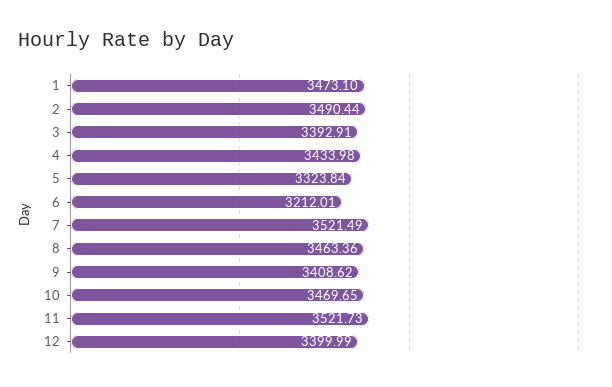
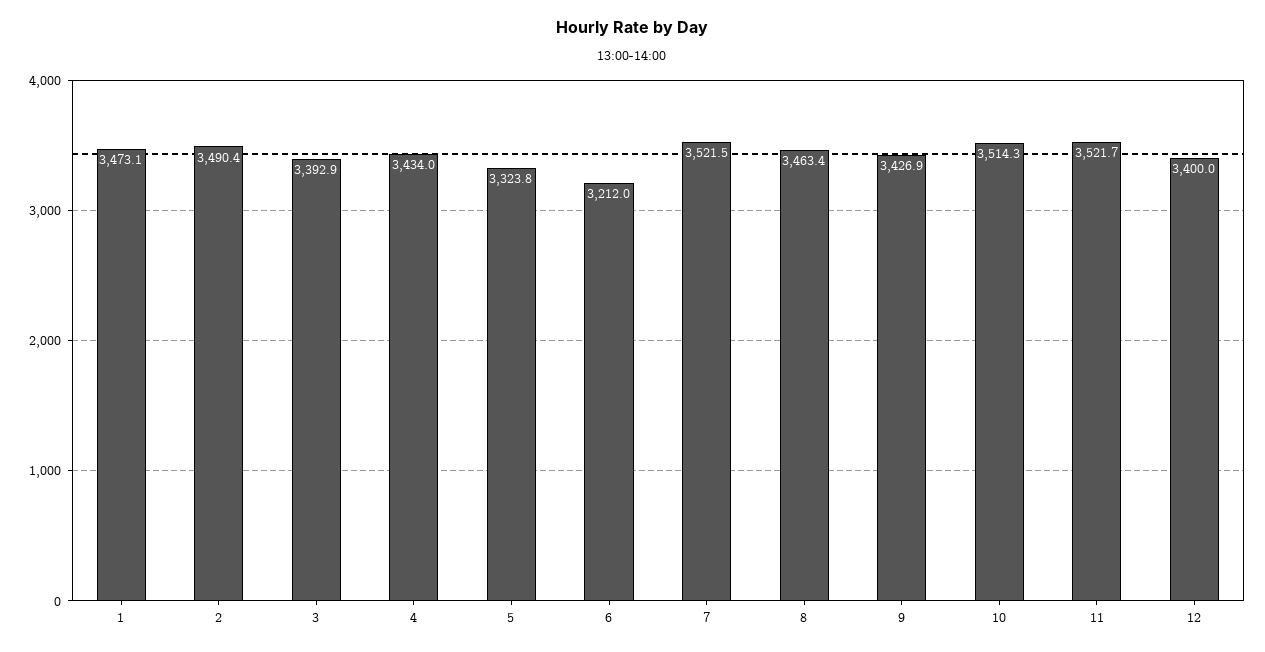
9: 3408.62 -> 3426.9
10: 3469.65 -> 3514.3

